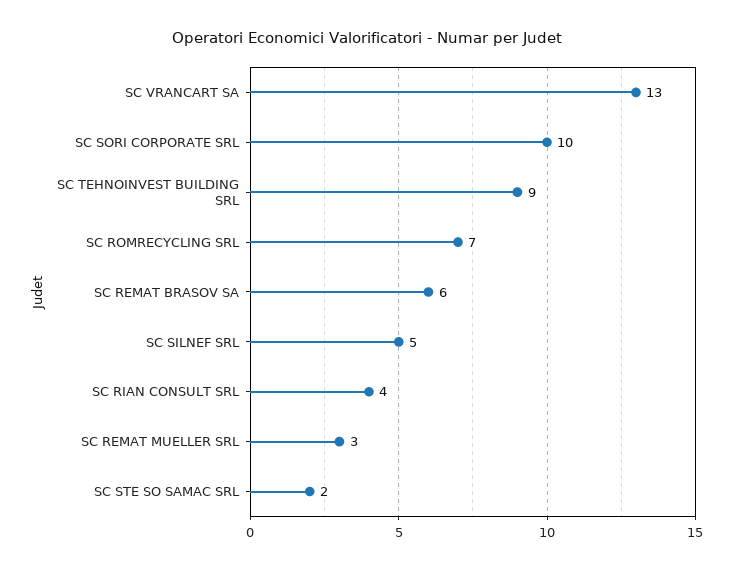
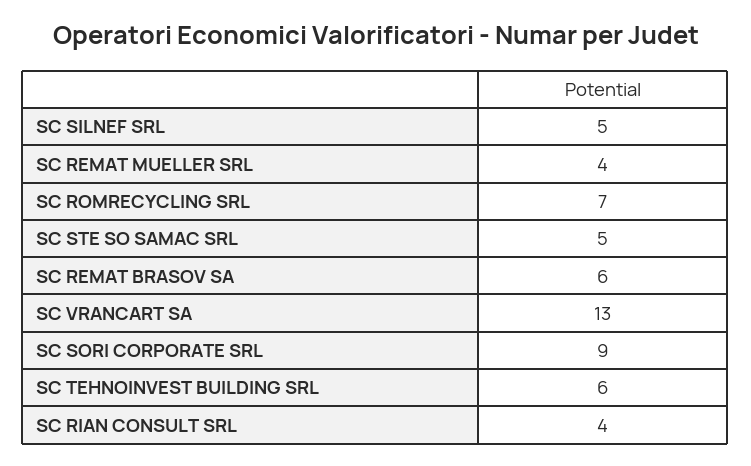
SC SORI CORPORATE SRL: 10 -> 9
SC TEHNOINVEST BUILDING SRL: 9 -> 6
SC REMAT MUELLER SRL: 3 -> 4
SC STE SO SAMAC SRL: 2 -> 5

